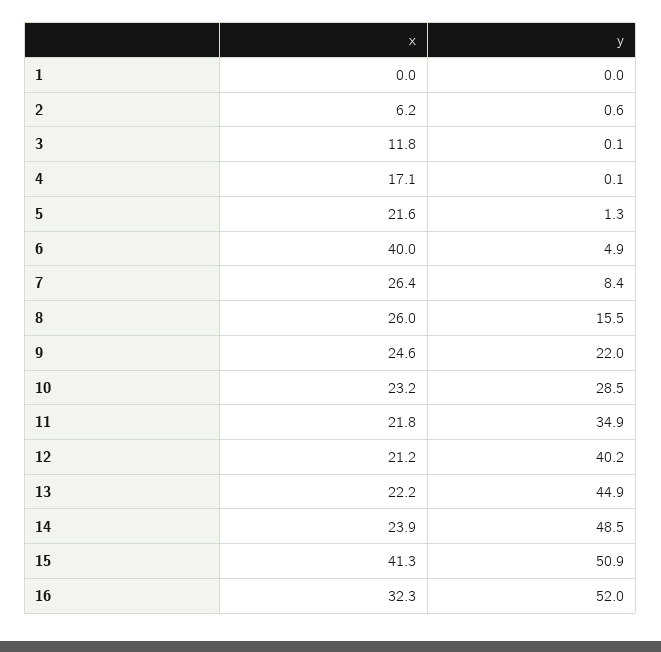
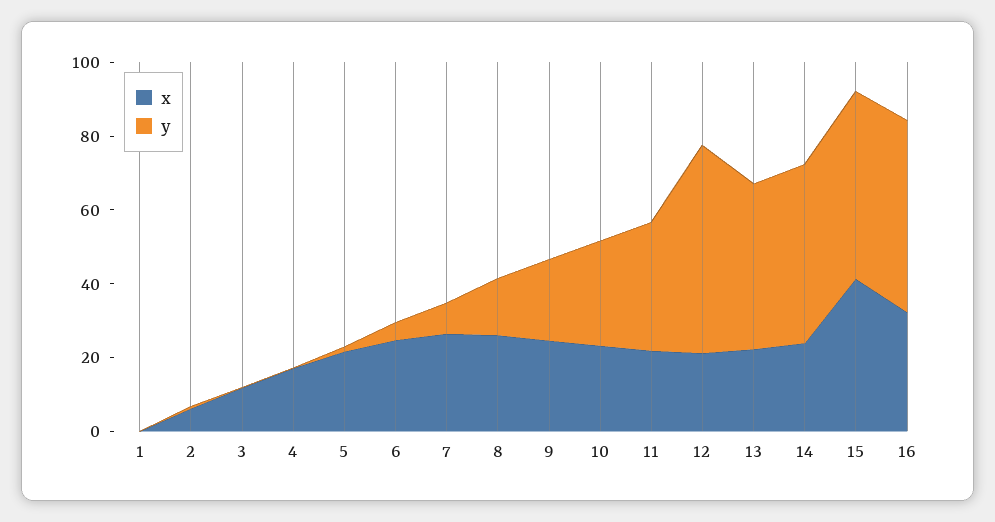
x, 6: 40 -> 25
y, 12: 40.2 -> 55

